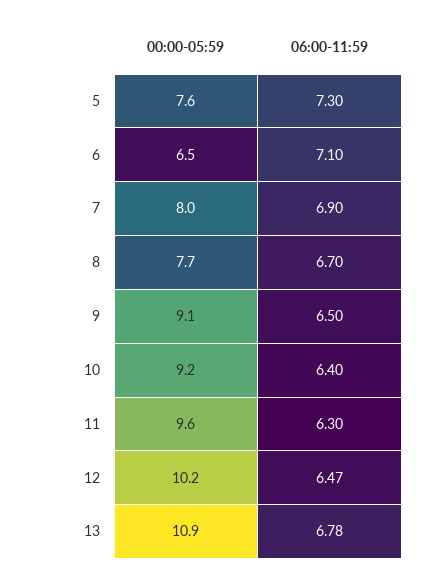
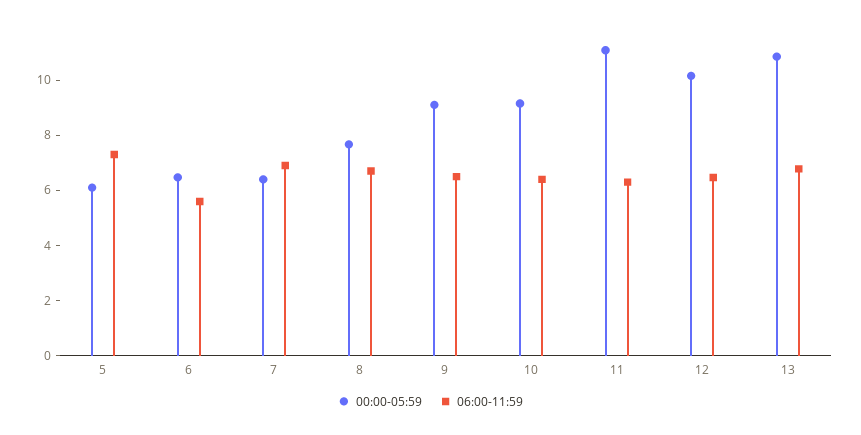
00:00-05:59, 5: 7.6 -> 6
06:00-11:59, 6: 7.1 -> 5.5
00:00-05:59, 7: 8 -> 6.5
00:00-05:59, 11: 9.6 -> 11

